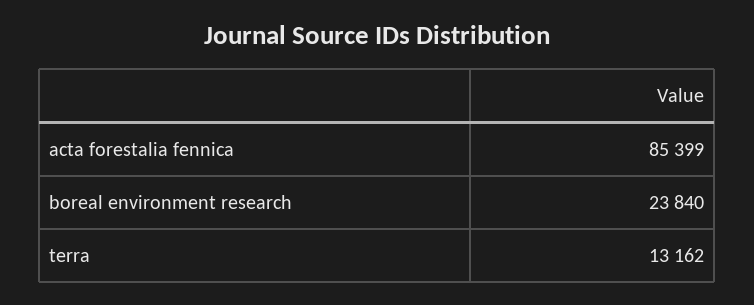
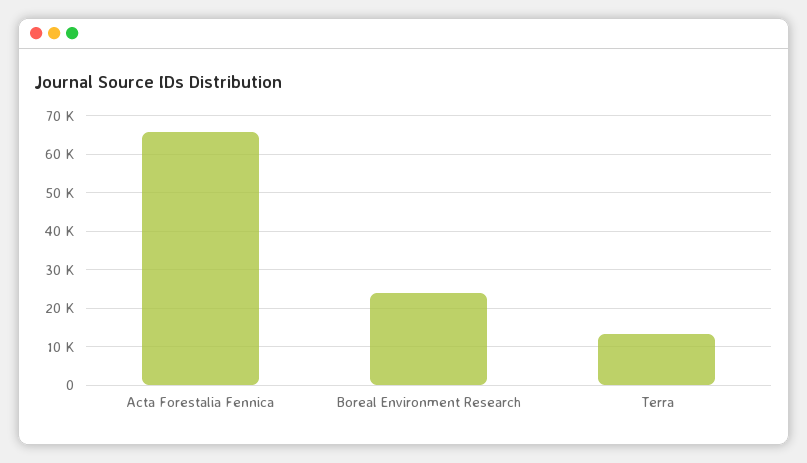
acta forestalia fennica: 85399 -> 66000

